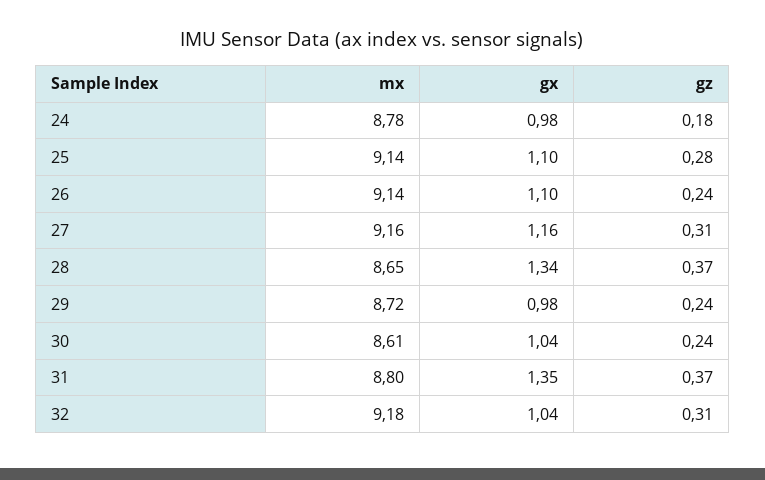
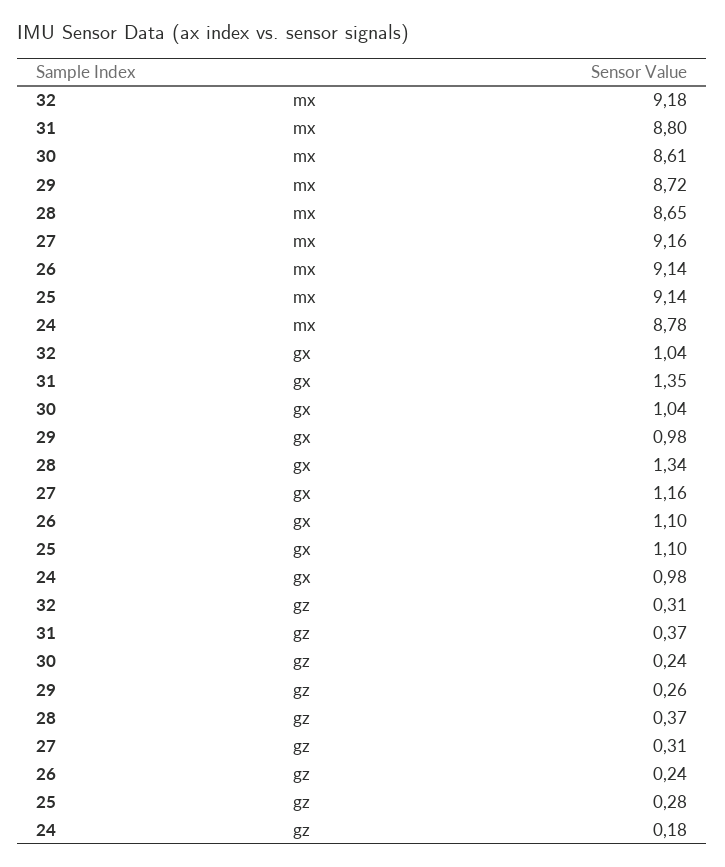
gz, 29: 0.24 -> 0.26

